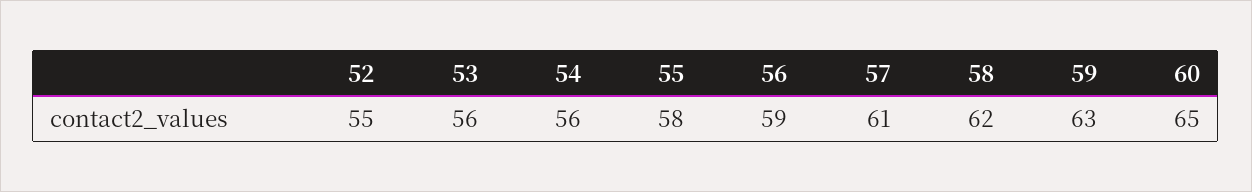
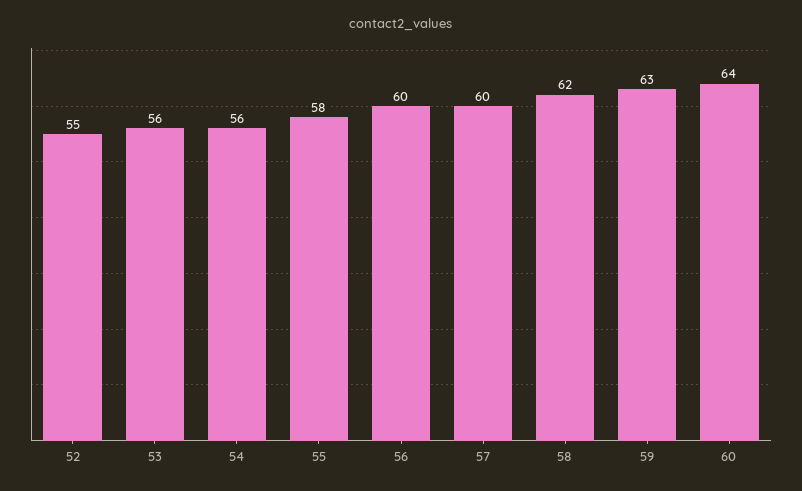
56: 59 -> 60
57: 61 -> 60
60: 65 -> 64

